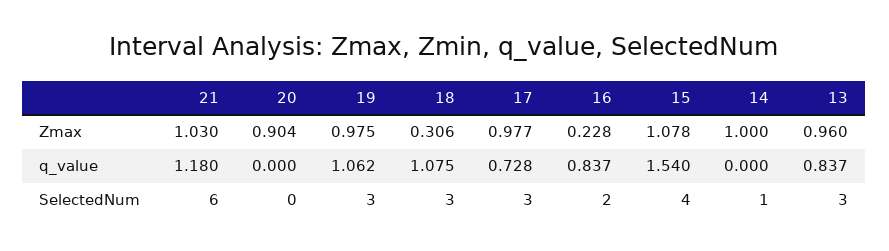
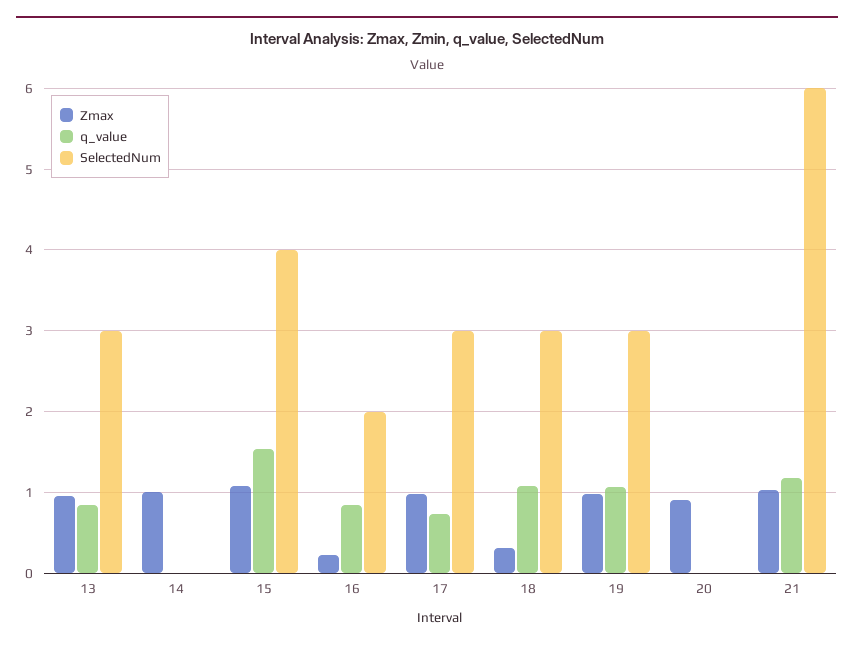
SelectedNum, 14: 1 -> 0

